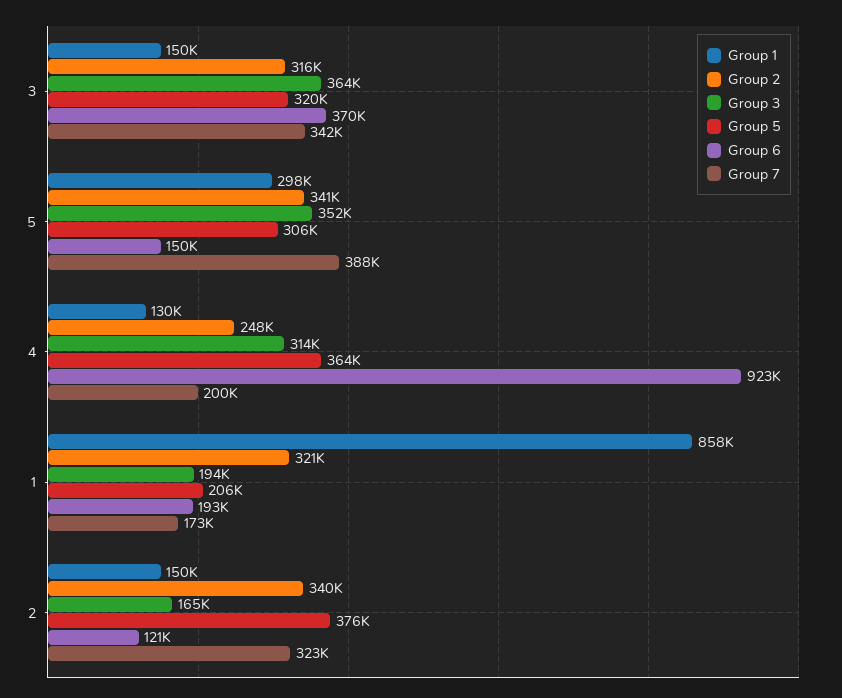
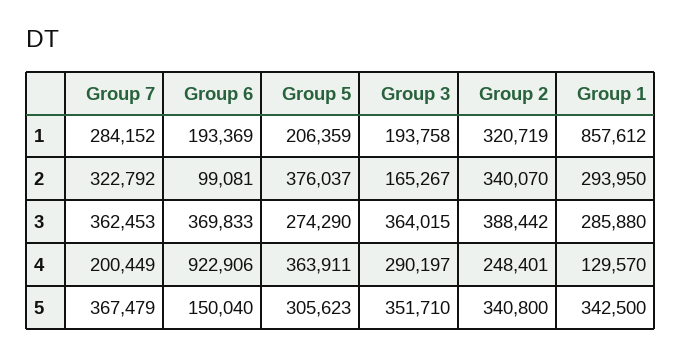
Group 1, 3: 150000 -> 285880
Group 2, 3: 316000 -> 388442
Group 5, 3: 320000 -> 274290
Group 7, 3: 342000 -> 362453
Group 1, 5: 298000 -> 342500
Group 7, 5: 388000 -> 367479
Group 3, 4: 314000 -> 290197
Group 7, 1: 173000 -> 284152
Group 1, 2: 150000 -> 293950
Group 6, 2: 121000 -> 99081

